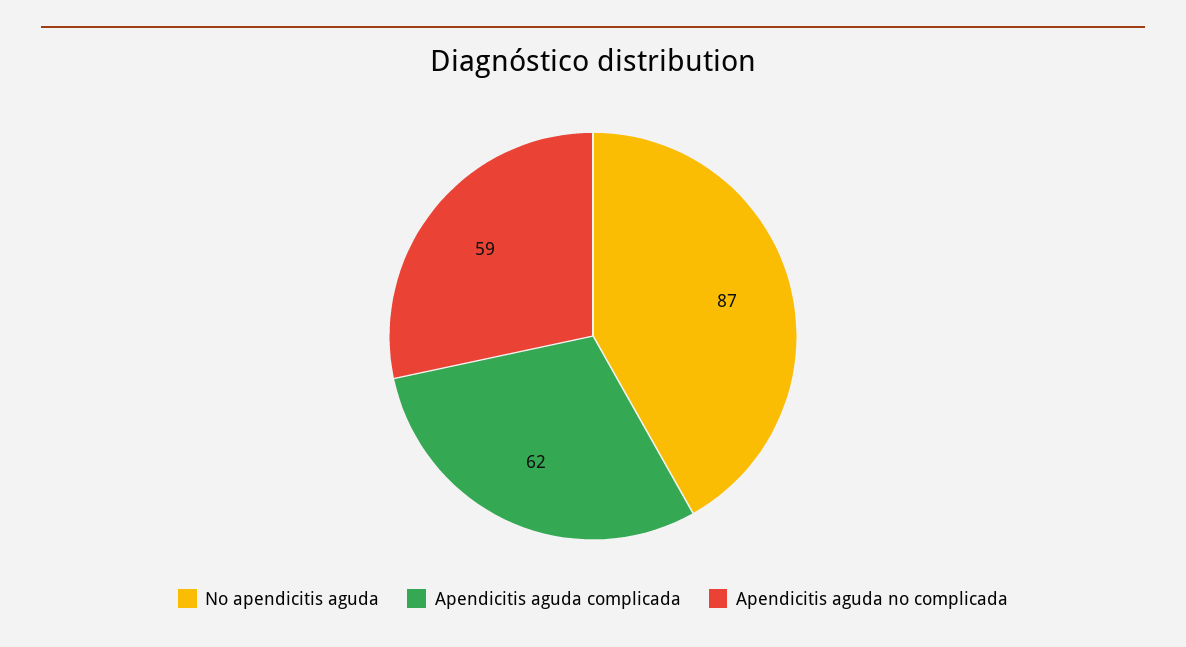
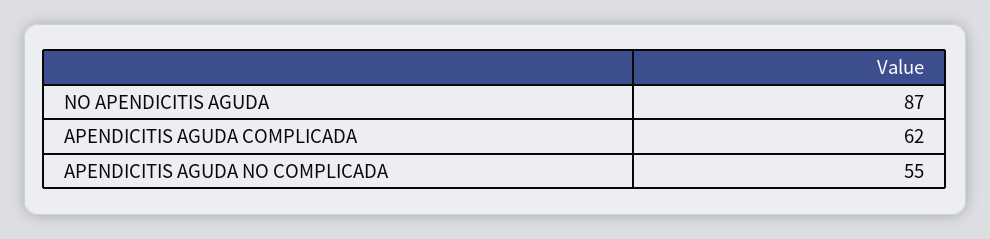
Apendicitis aguda no complicada: 59 -> 55

